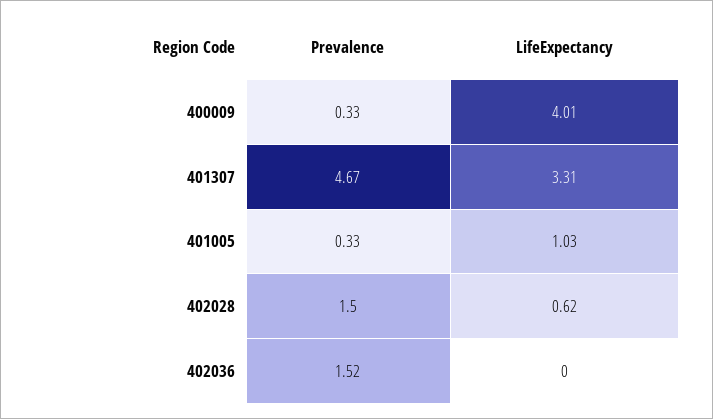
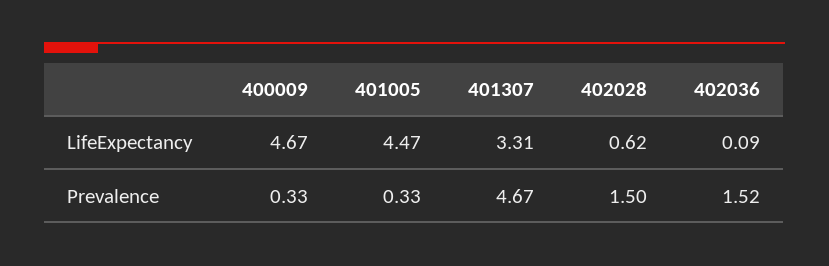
LifeExpectancy, 400009: 4.01 -> 4.67
LifeExpectancy, 401005: 1.03 -> 4.47
LifeExpectancy, 402036: 0 -> 0.09

